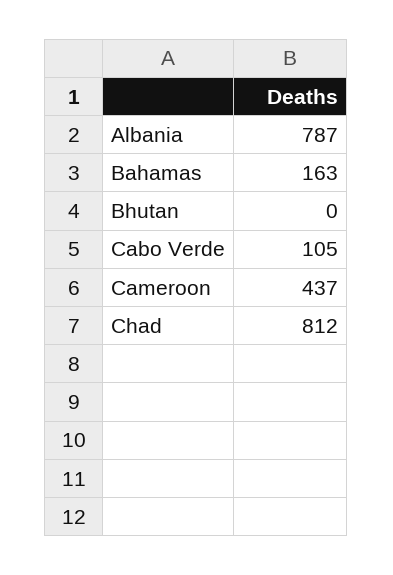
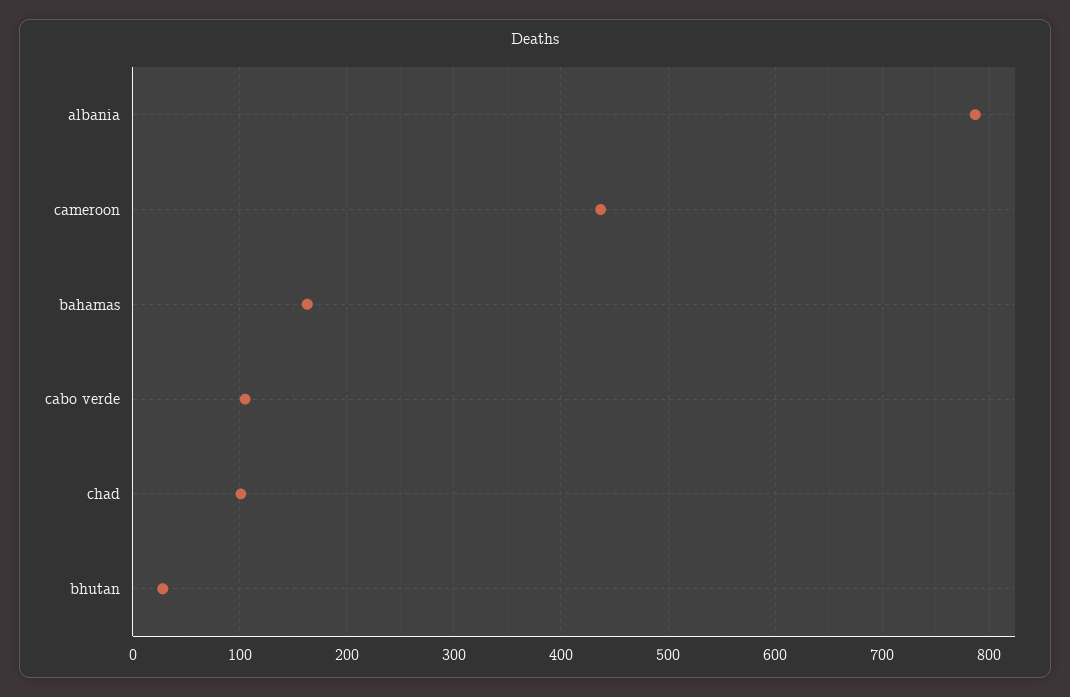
Bhutan: 0 -> 30
Chad: 812 -> 100

